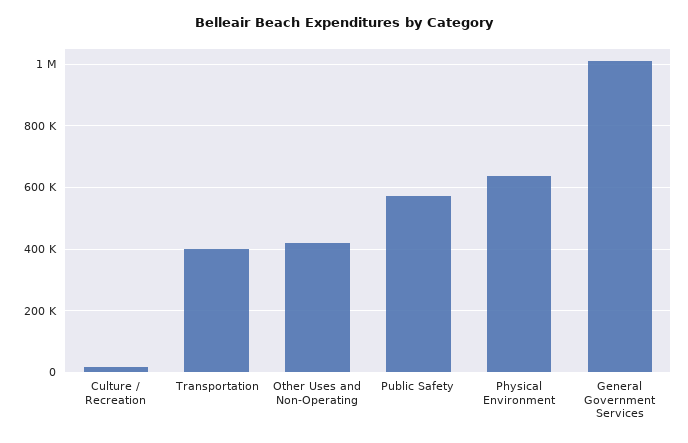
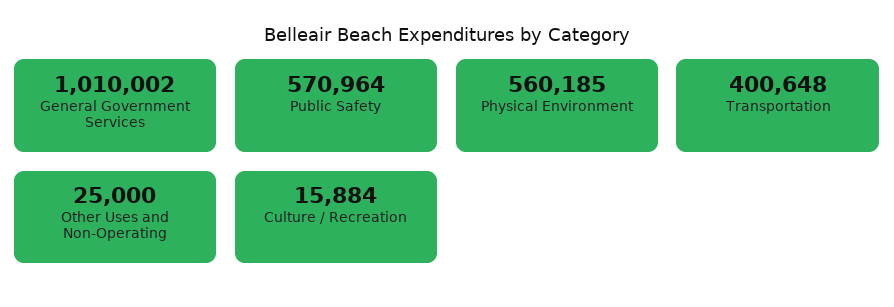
Other Uses and Non-Operating: 420000 -> 25000
Physical Environment: 640000 -> 560185

